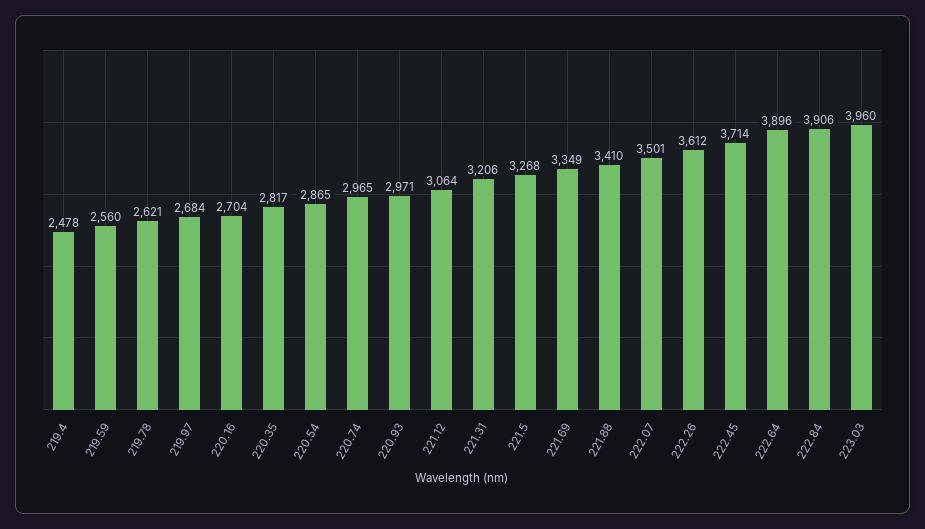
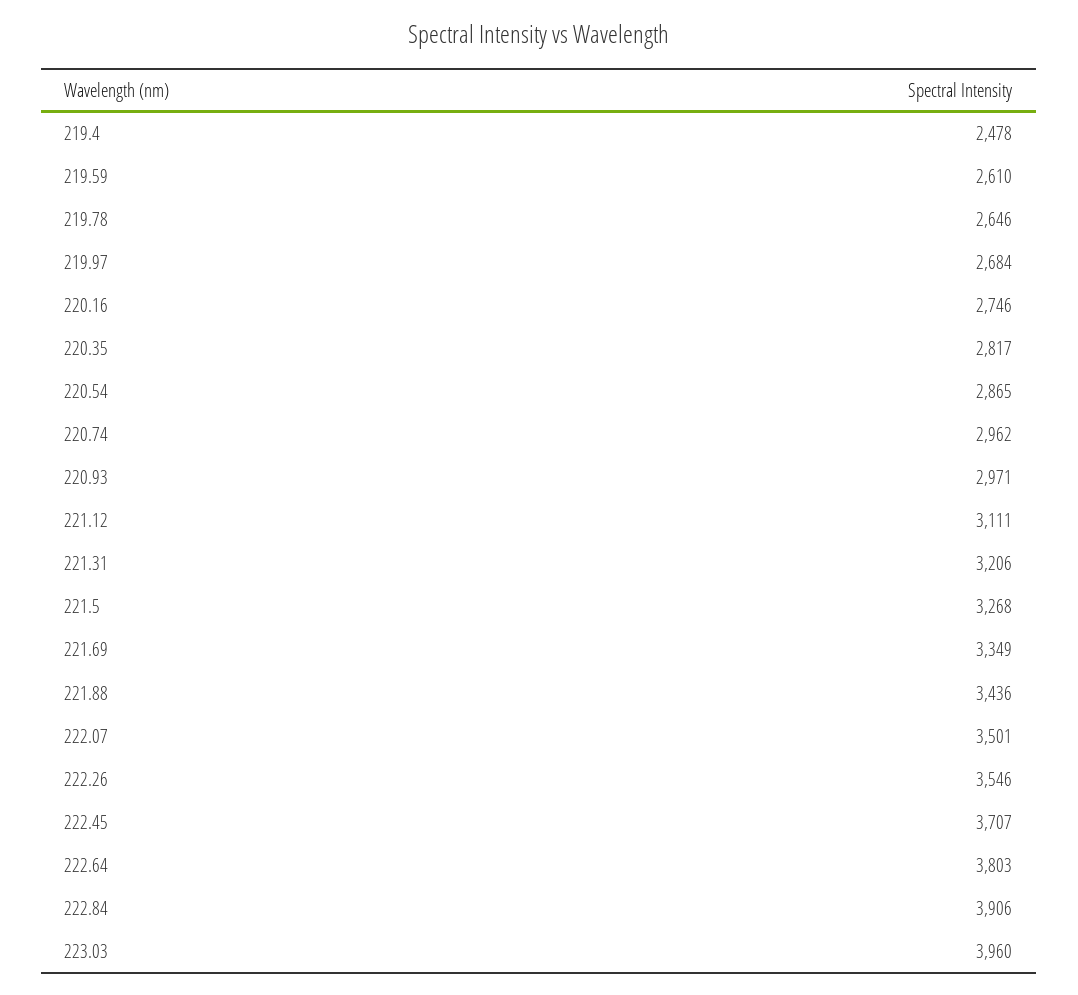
219.59: 2560 -> 2610
219.78: 2621 -> 2646
220.16: 2704 -> 2746
220.74: 2965 -> 2962
221.12: 3064 -> 3111
221.88: 3410 -> 3436
222.26: 3612 -> 3546
222.45: 3714 -> 3707
222.64: 3896 -> 3803

